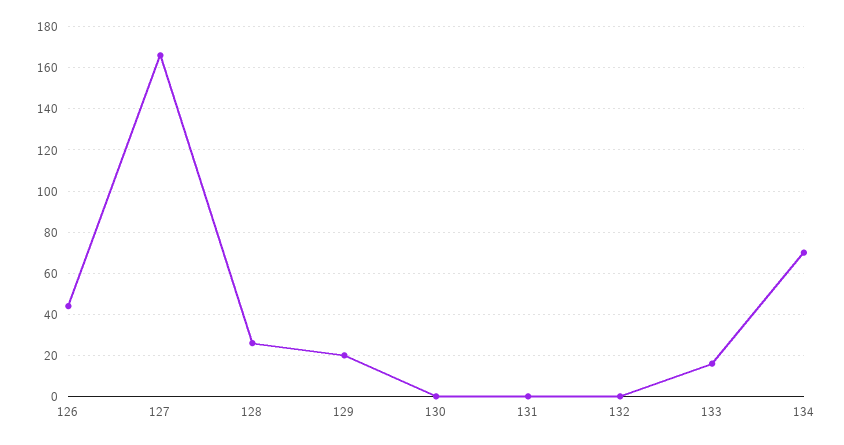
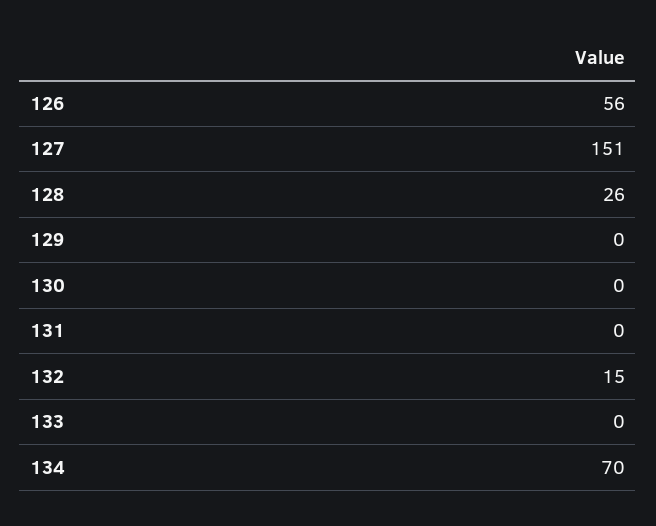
126: 45 -> 56
127: 165 -> 151
129: 20 -> 0
132: 0 -> 15
133: 15 -> 0

